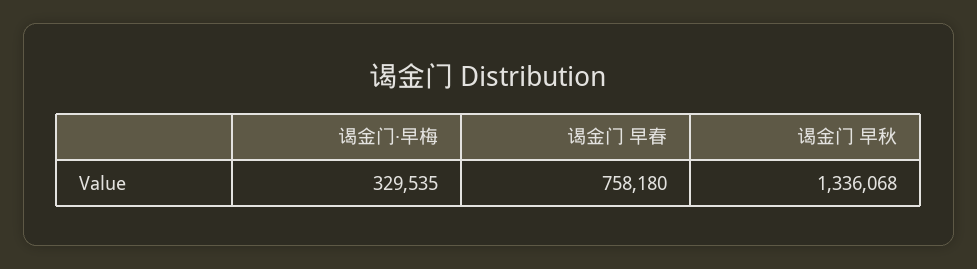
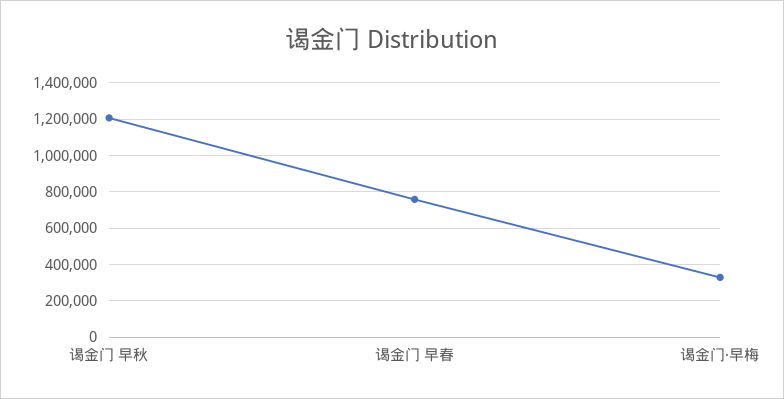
谒金门 早秋: 1336068 -> 1200000

